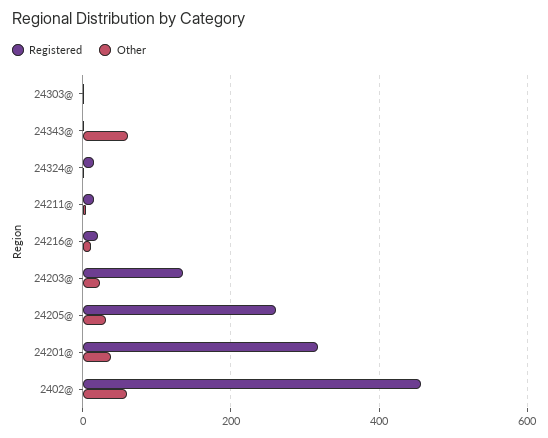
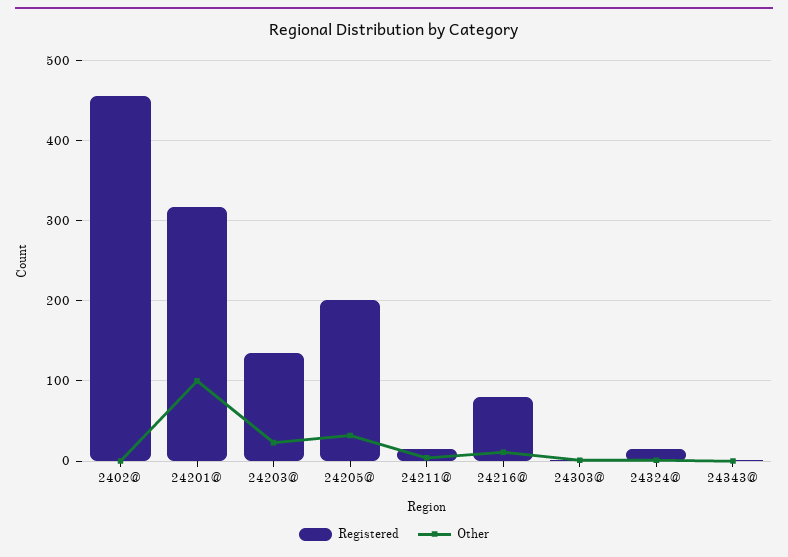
Other, 24343@: 60 -> 0
Registered, 24216@: 20 -> 80
Registered, 24205@: 260 -> 200
Other, 24201@: 40 -> 100
Other, 2402@: 60 -> 0

